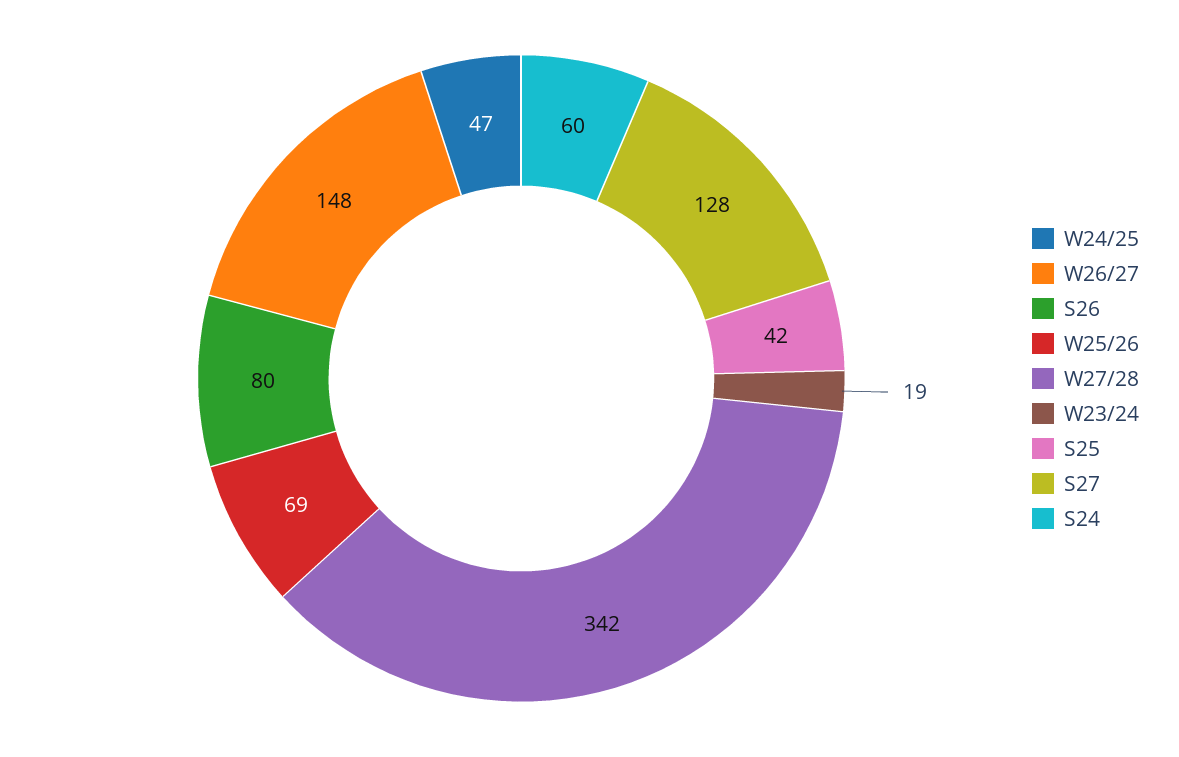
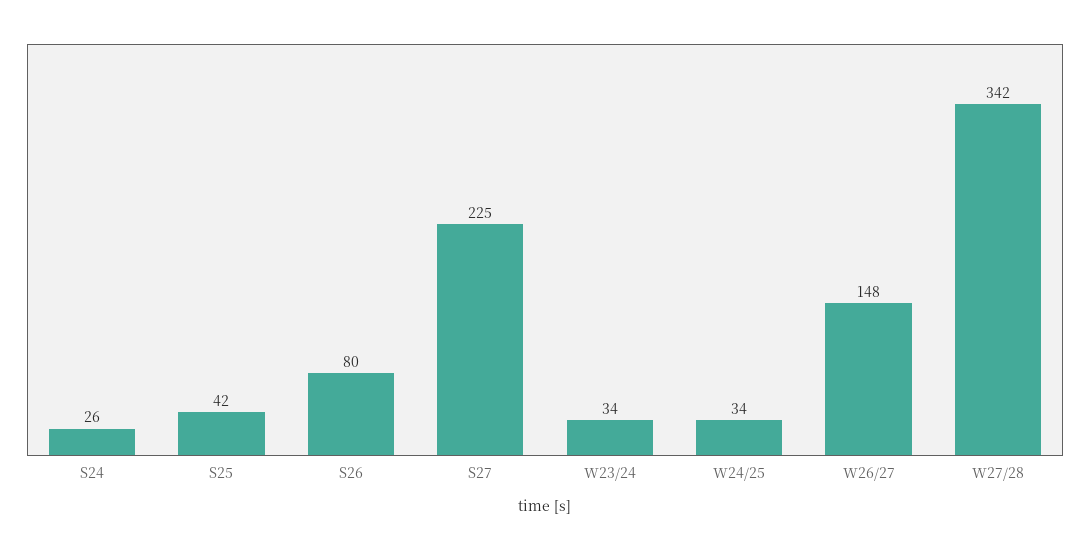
W24/25: 47 -> 34
W25/26: 69 -> none
W23/24: 19 -> 34
S27: 128 -> 225
S24: 60 -> 26

